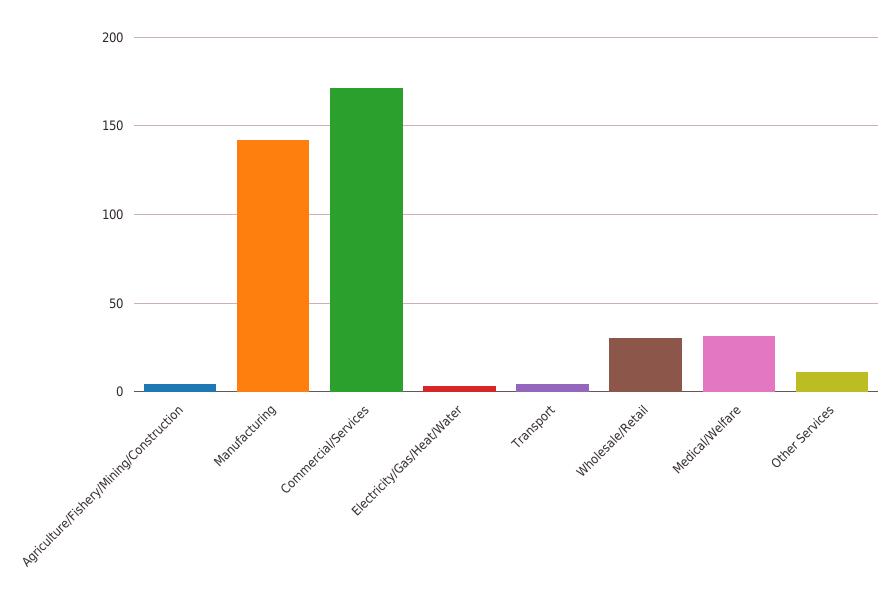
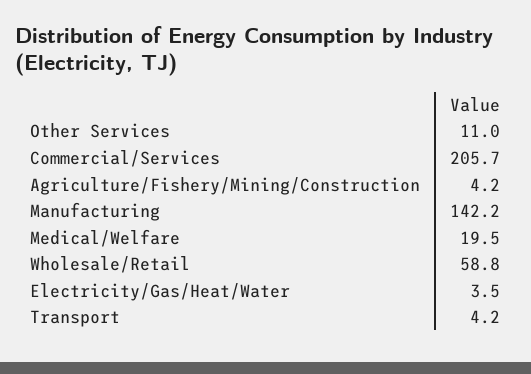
Commercial/Services: 170 -> 205.7
Wholesale/Retail: 30 -> 58.8
Medical/Welfare: 30 -> 19.5

